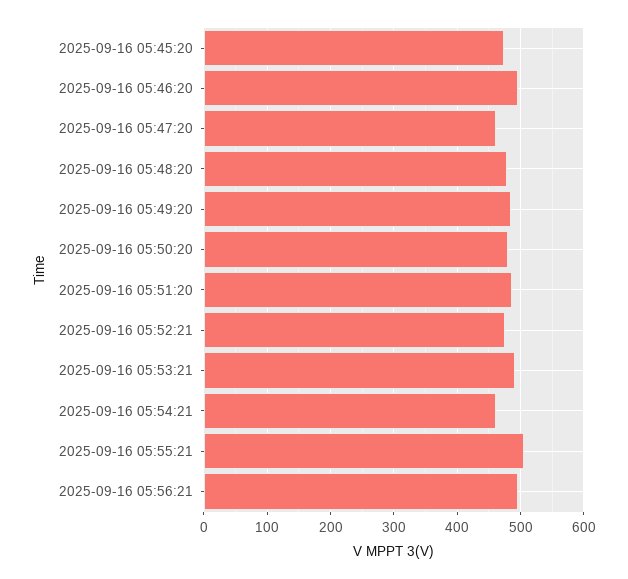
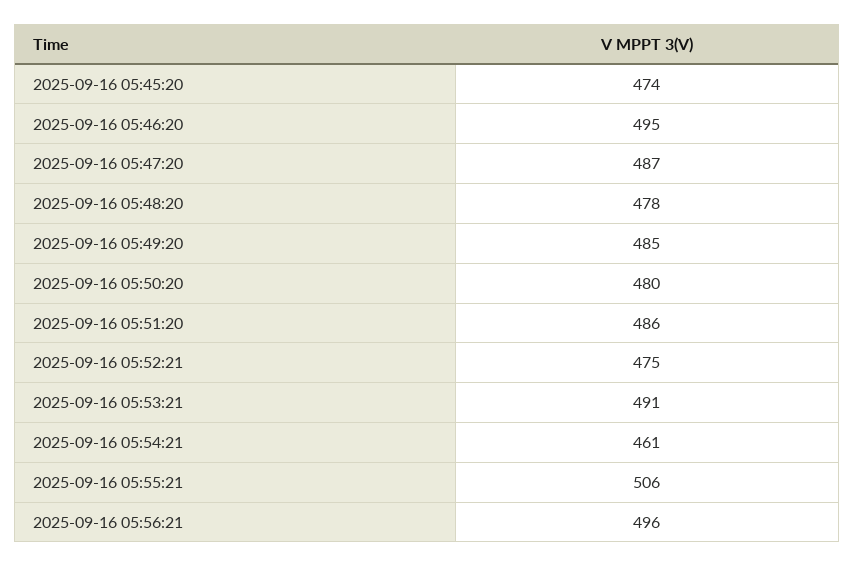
2025-09-16 05:47:20: 460 -> 487

